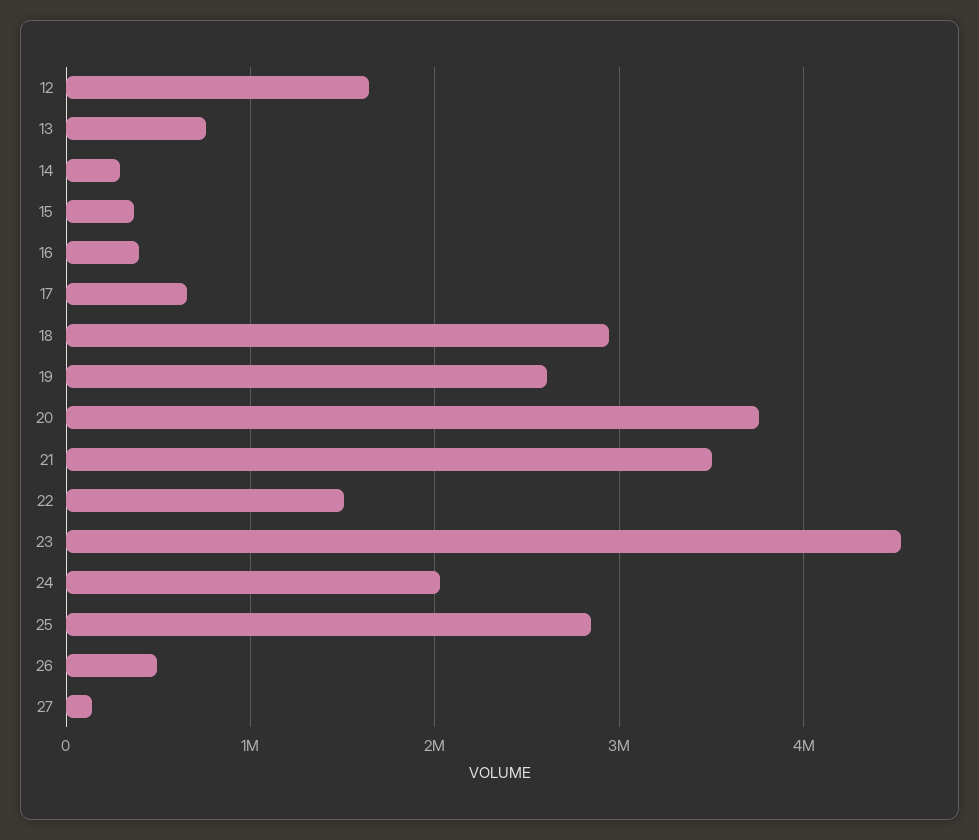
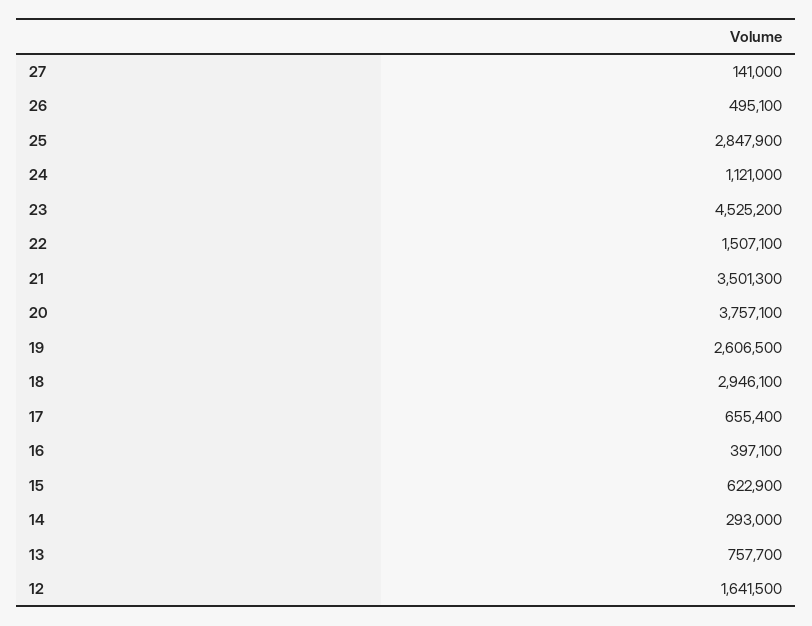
15: 400000 -> 622900
24: 2000000 -> 1121000

